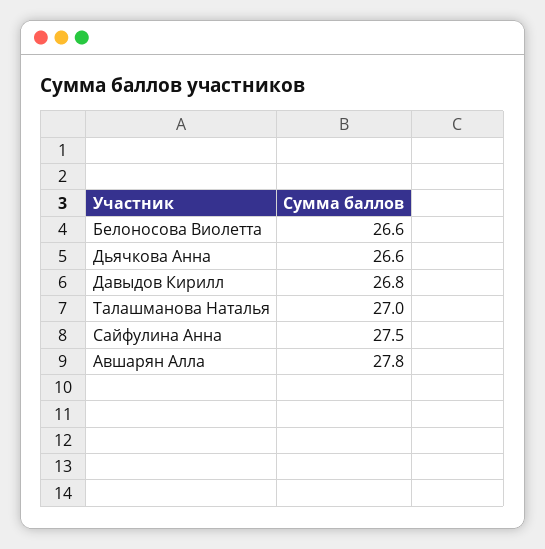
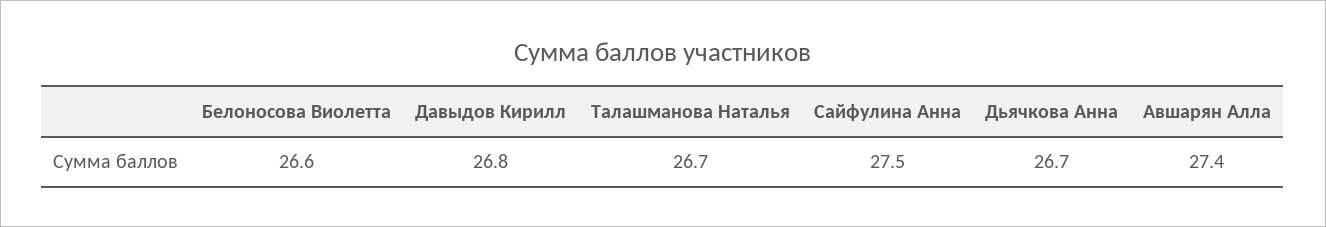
Дьячкова Анна: 26.6 -> 26.7
Талашманова Наталья: 27 -> 26.7
Авшарян Алла: 27.8 -> 27.4

